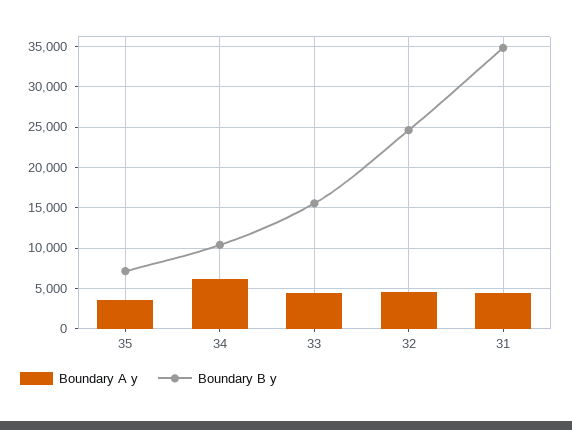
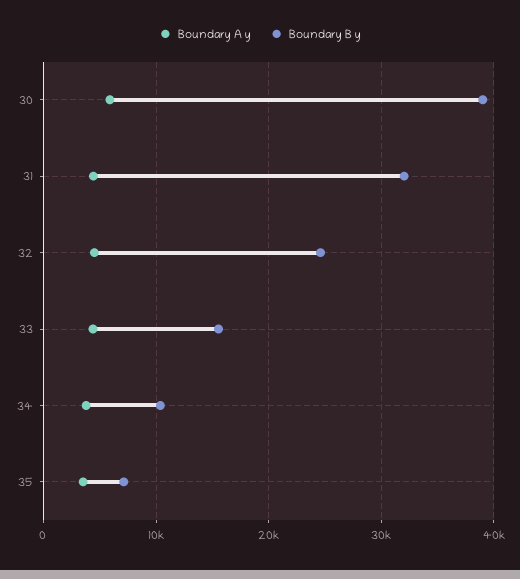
Boundary A y, 34: 6000 -> 4000
Boundary B y, 31: 35000 -> 32000
Boundary A y, 30: none -> 6000
Boundary B y, 30: none -> 39000

